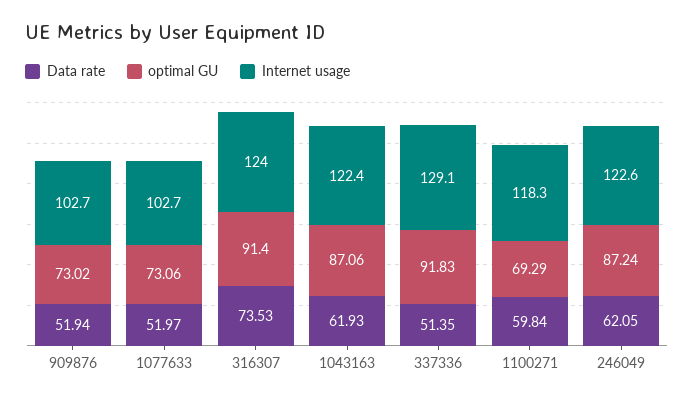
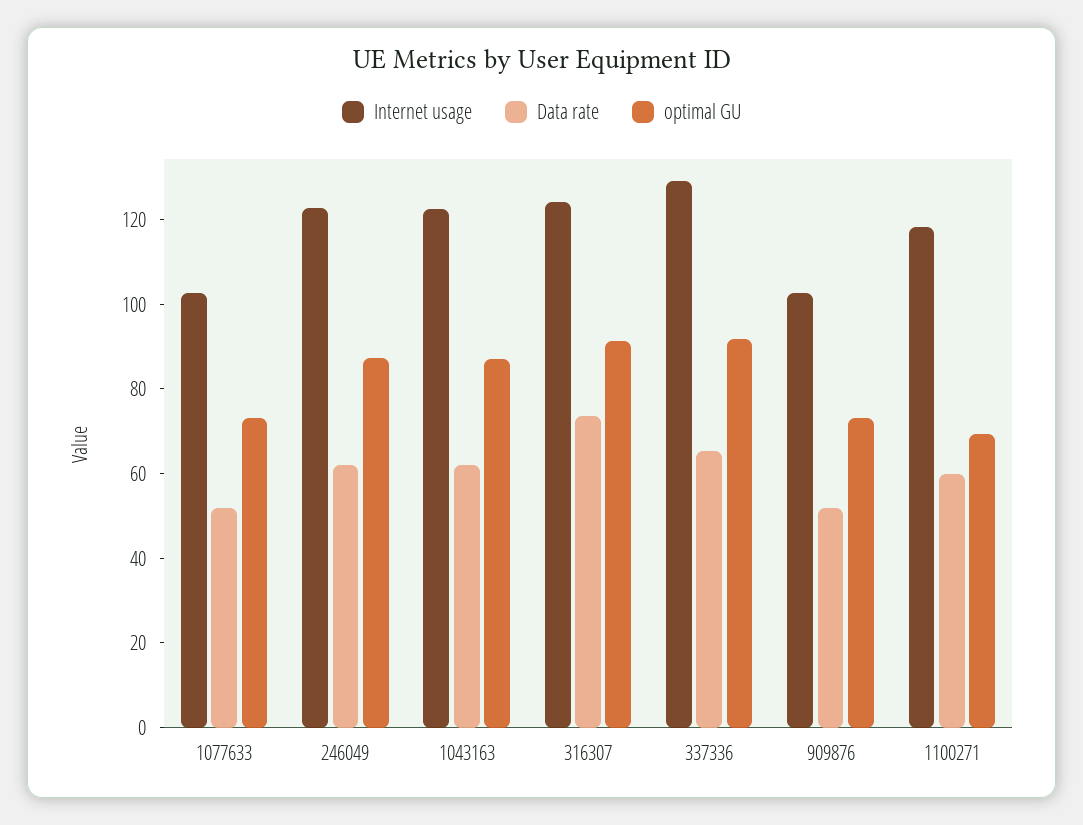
Data rate, 337336: 51.35 -> 65

